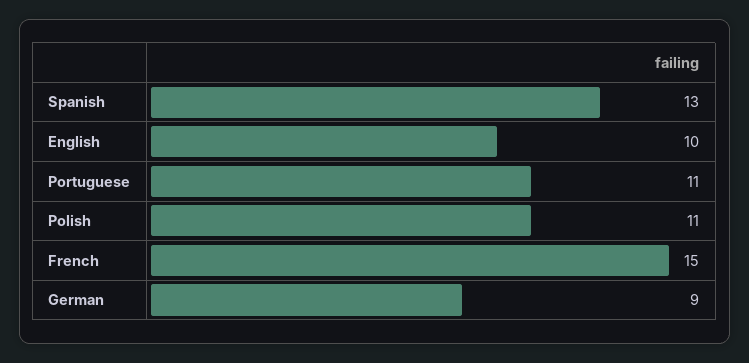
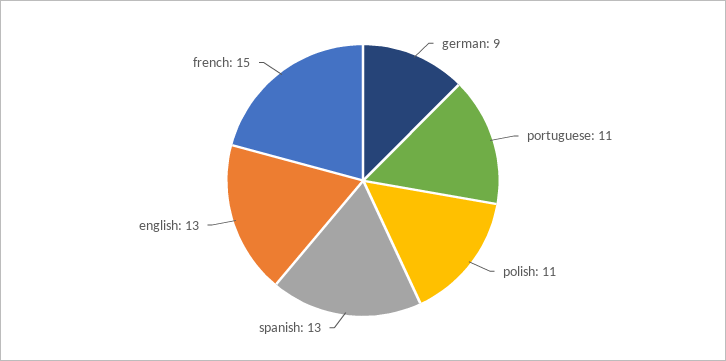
English: 10 -> 13

